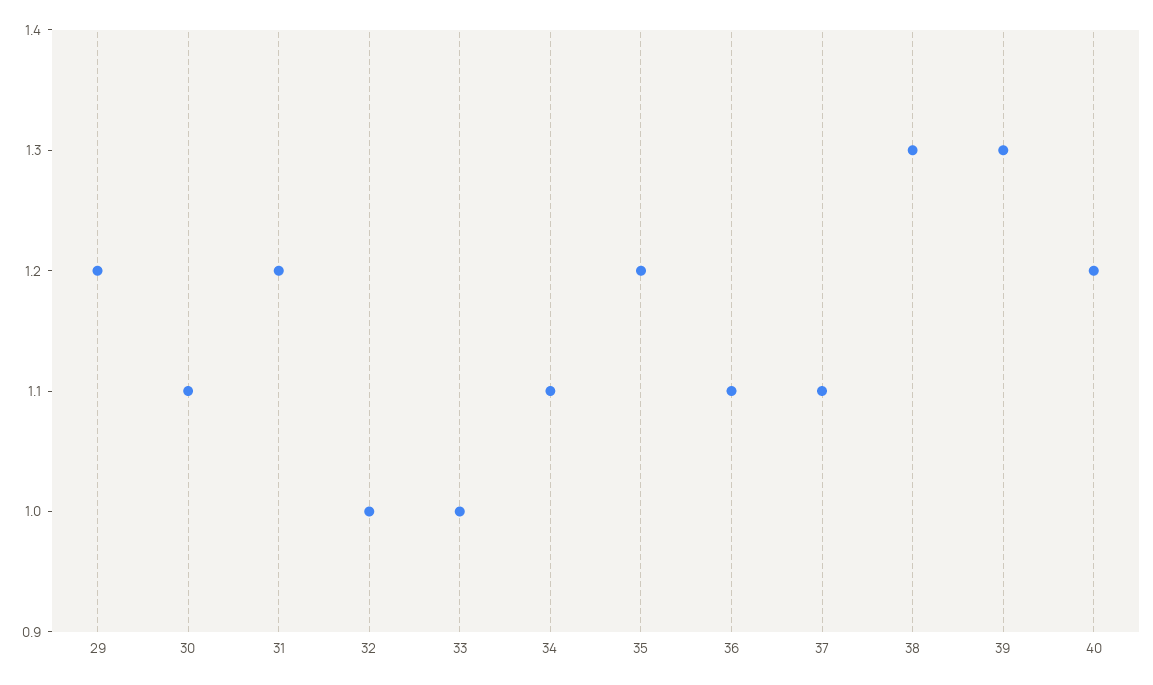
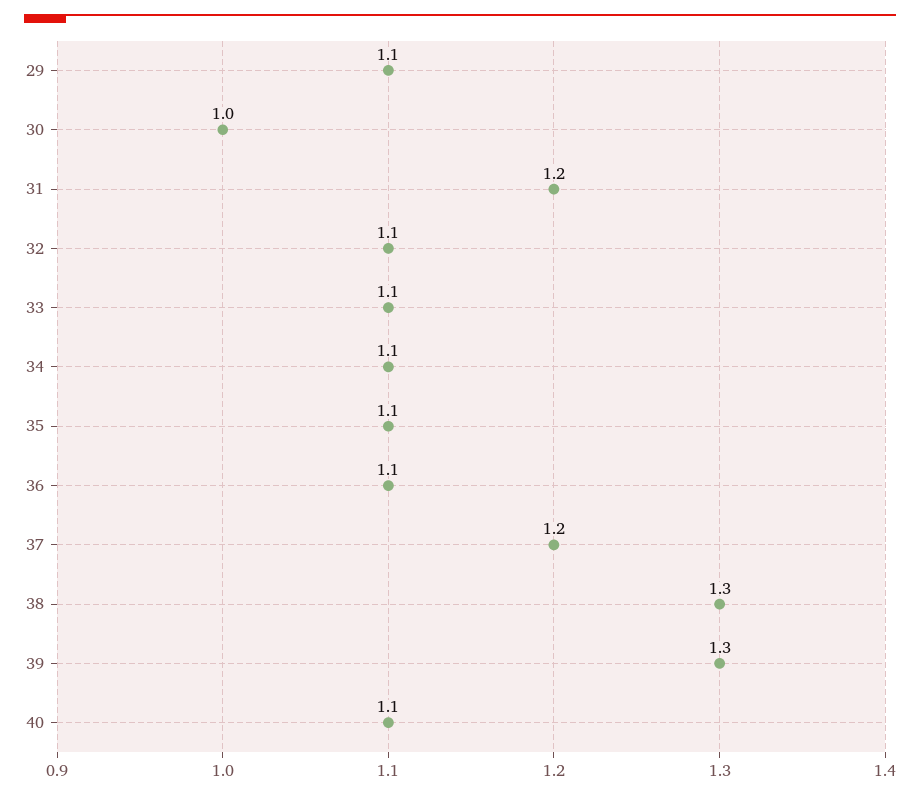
29: 1.2 -> 1.1
30: 1.1 -> 1
32: 1 -> 1.1
33: 1 -> 1.1
35: 1.2 -> 1.1
37: 1.1 -> 1.2
40: 1.2 -> 1.1

